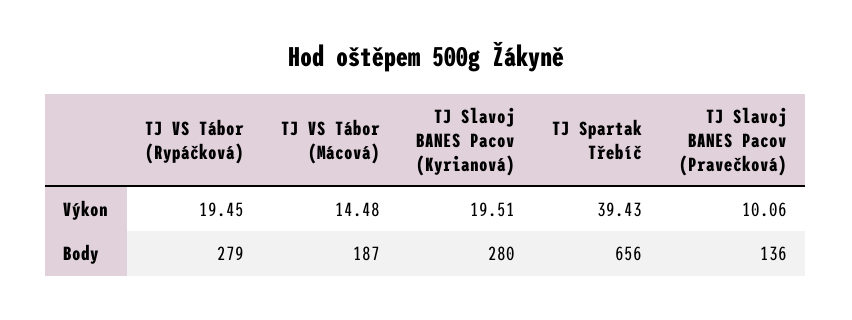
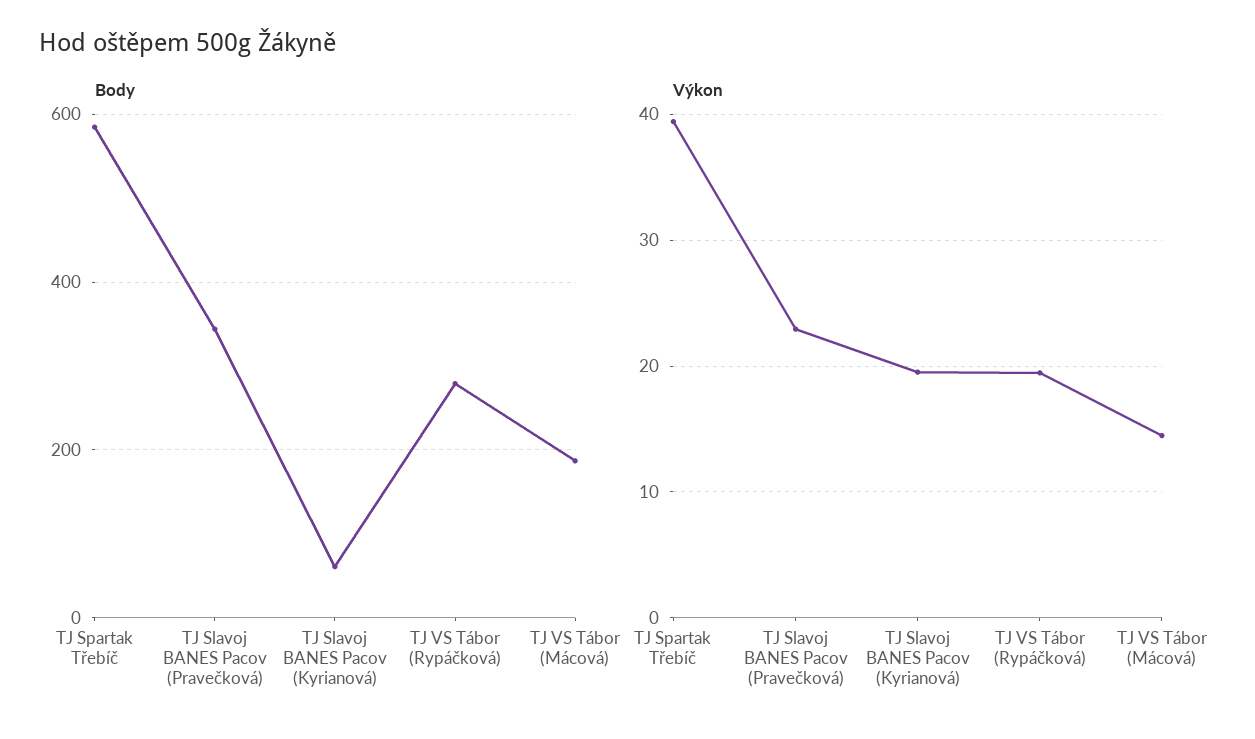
Výkon, TJ Slavoj BANES Pacov (Pravečková): 10.06 -> 23
Body, TJ Slavoj BANES Pacov (Kyrianová): 280 -> 60
Body, TJ Spartak Třebíč: 656 -> 580
Body, TJ Slavoj BANES Pacov (Pravečková): 136 -> 340

